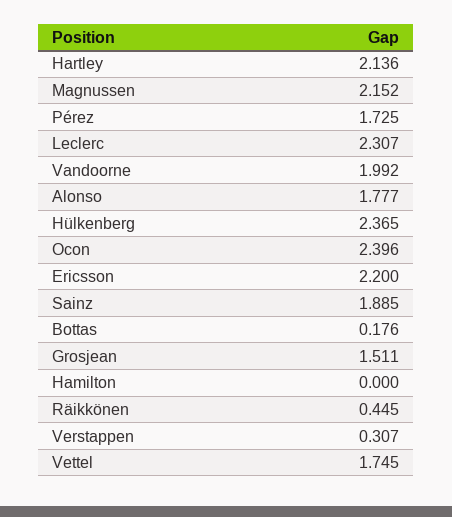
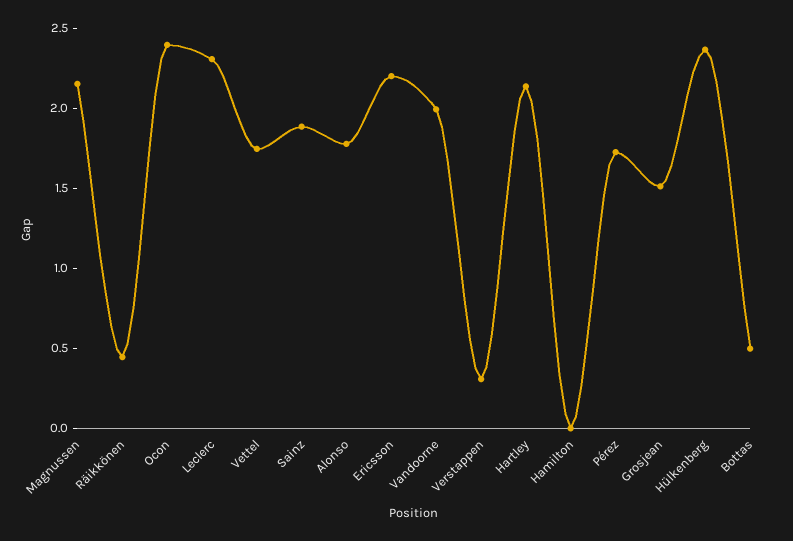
Bottas: 0.176 -> 0.5

